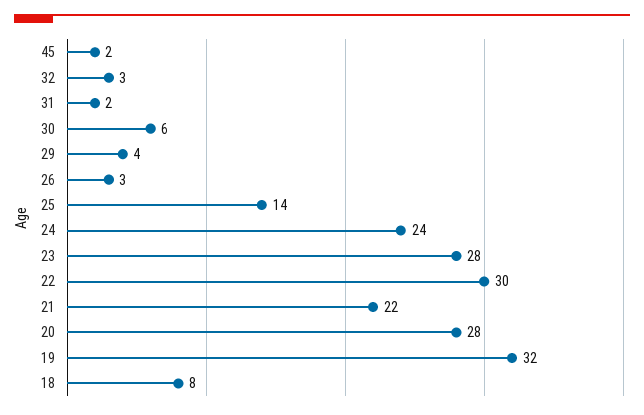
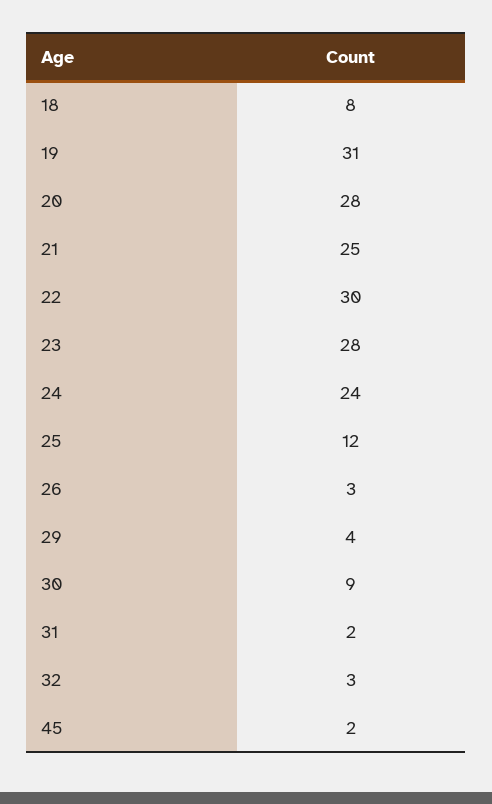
30: 6 -> 9
25: 14 -> 12
21: 22 -> 25
19: 32 -> 31

